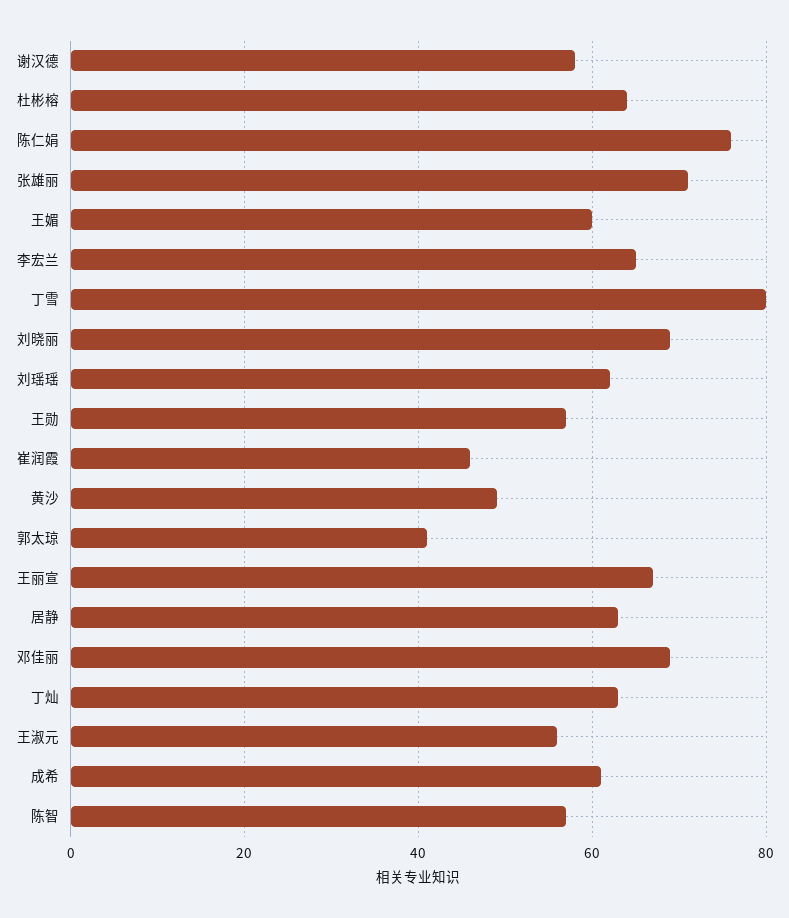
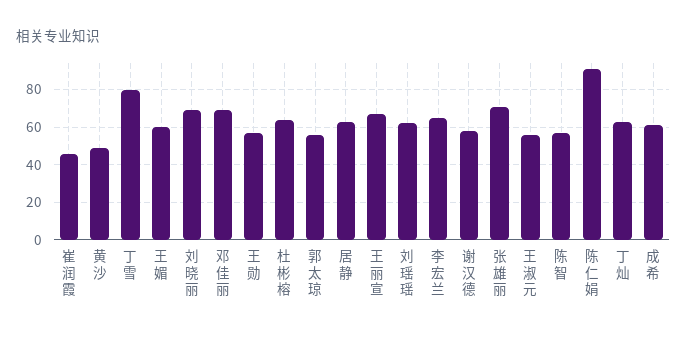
陈仁娟: 75 -> 90
郭太琼: 40 -> 55

